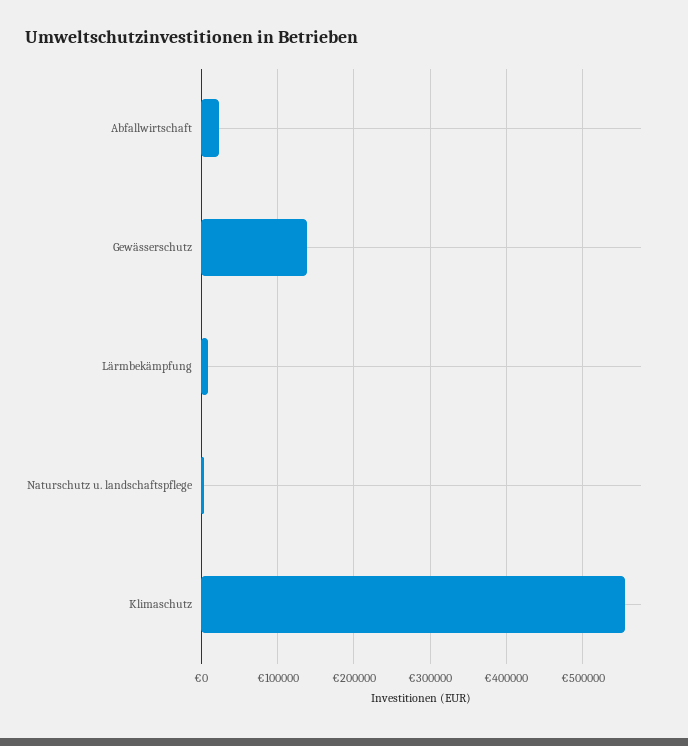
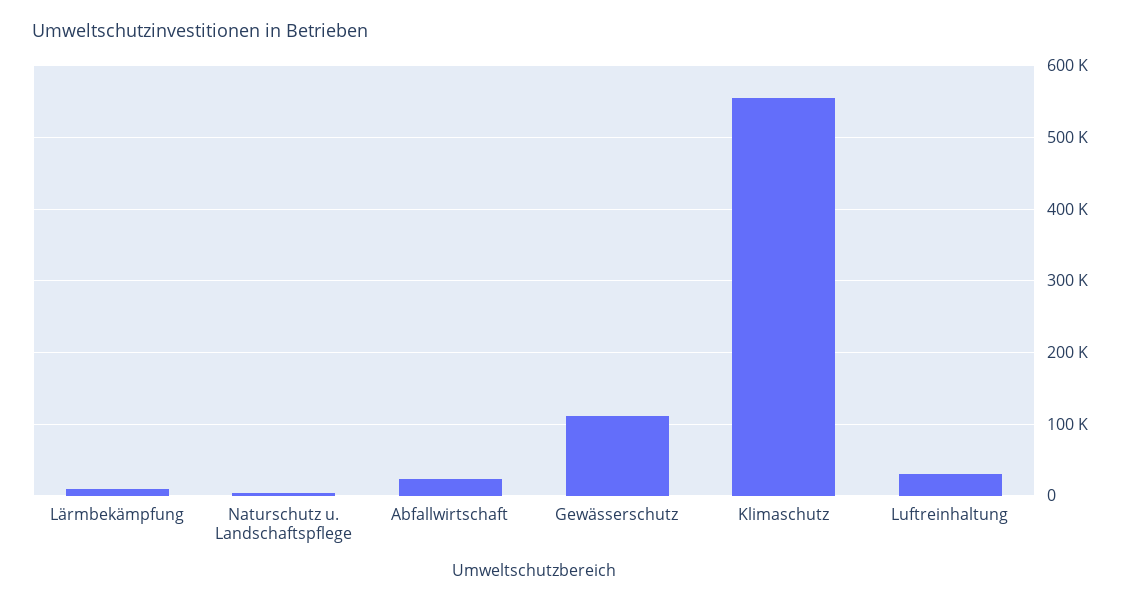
Gewässerschutz: 140000 -> 110000
Luftreinhaltung: none -> 30000

